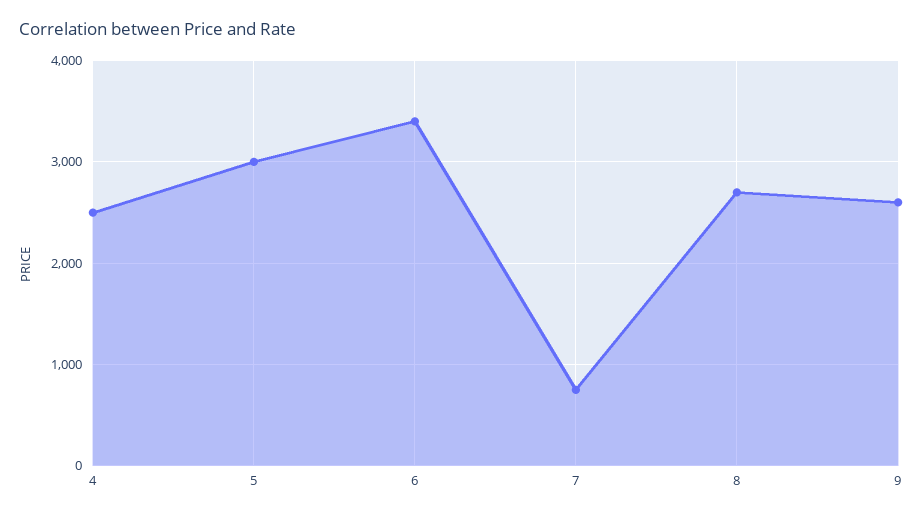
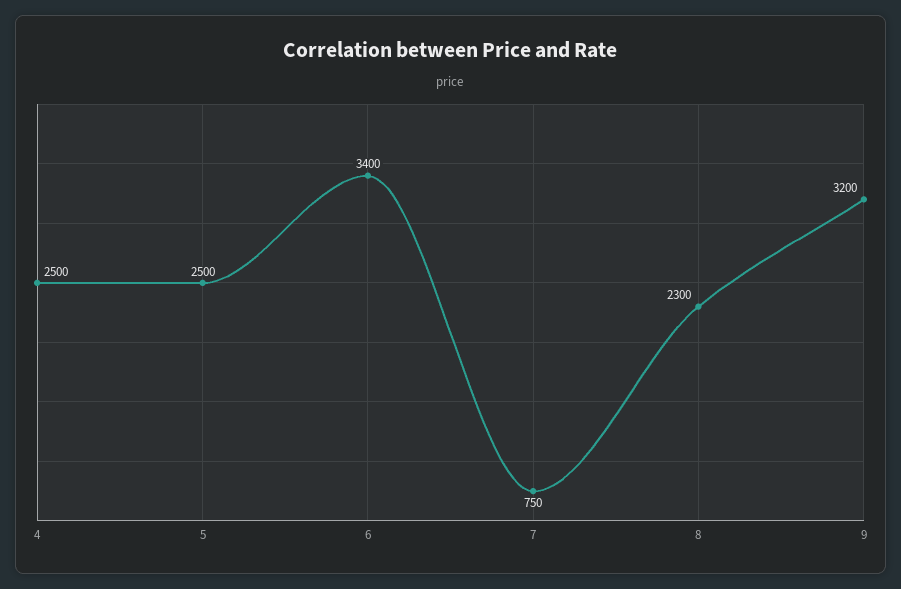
5: 3000 -> 2500
8: 2700 -> 2300
9: 2600 -> 3200

